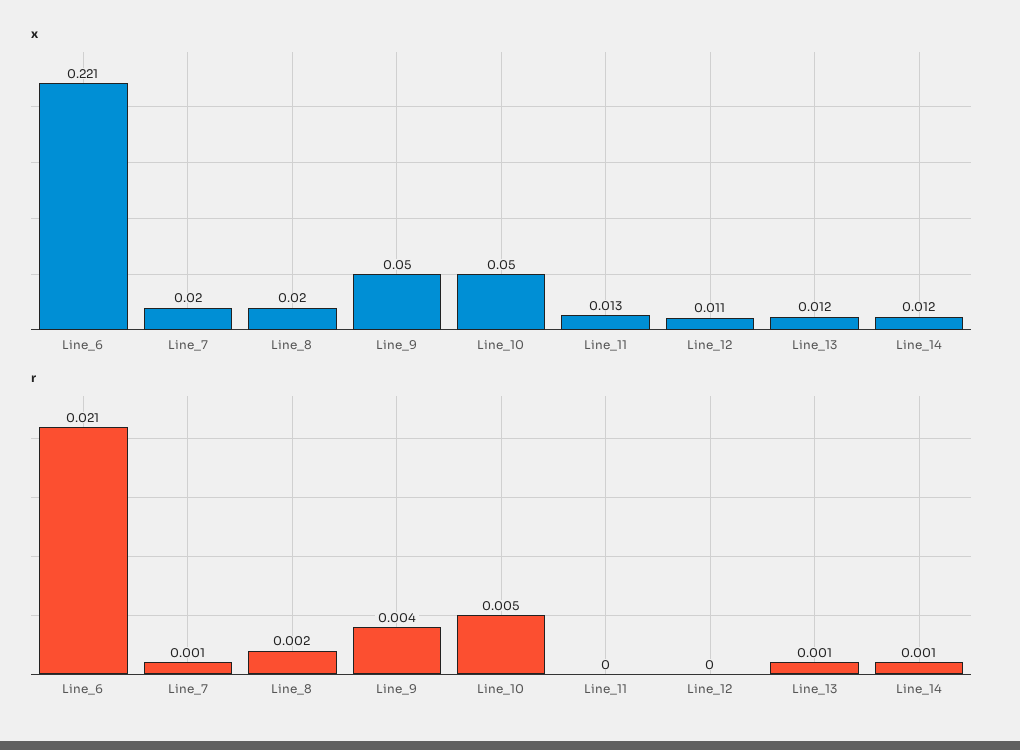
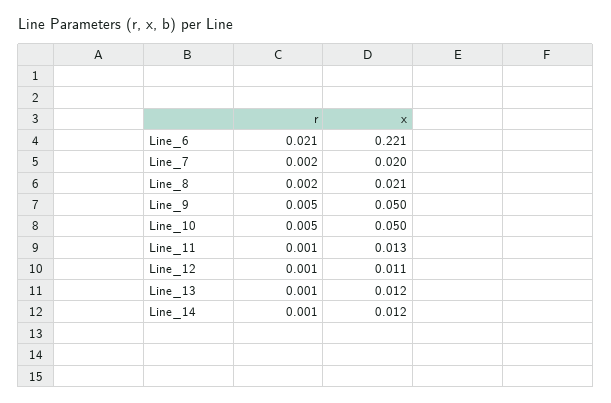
x, Line_8: 0.02 -> 0.021
r, Line_7: 0.001 -> 0.002
r, Line_9: 0.004 -> 0.005
r, Line_11: 0 -> 0.001
r, Line_12: 0 -> 0.001

